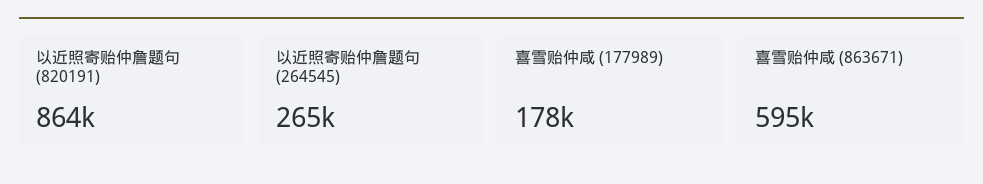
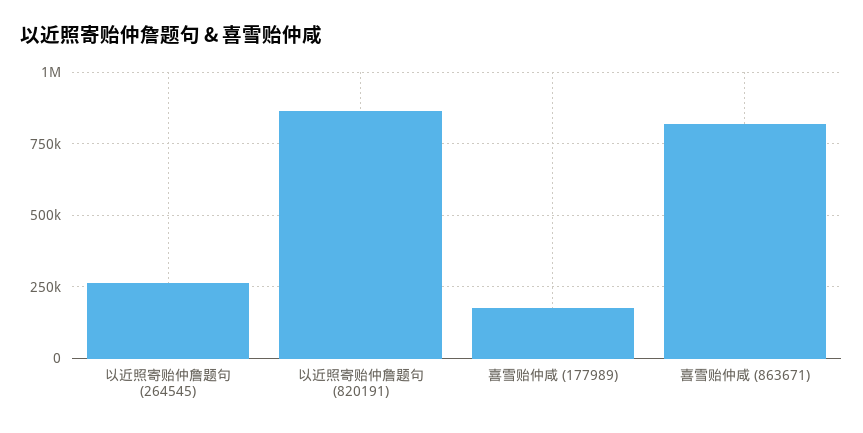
喜雪贻仲咸 (863671): 595000 -> 825000

